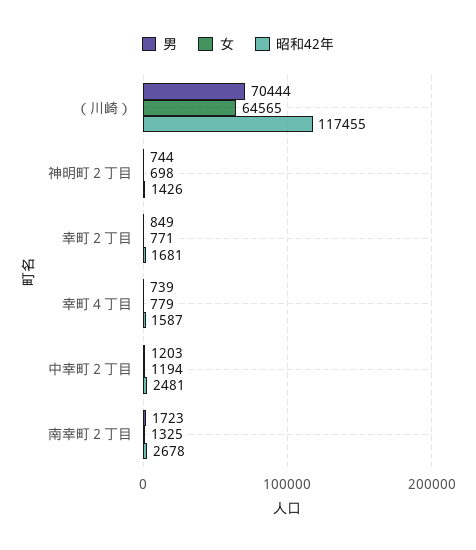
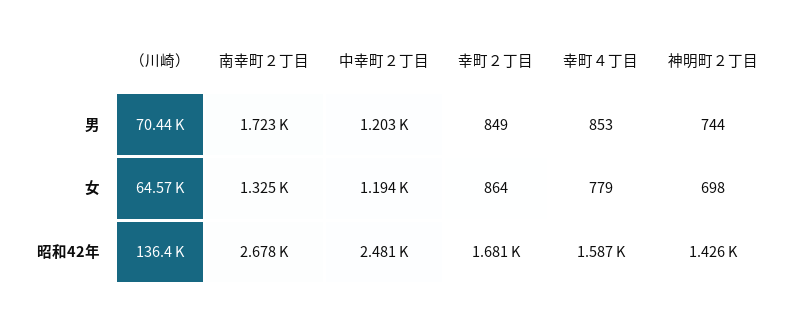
昭和42年, （川崎）: 117455 -> 136400
女, 幸町２丁目: 771 -> 864
男, 幸町４丁目: 739 -> 853

